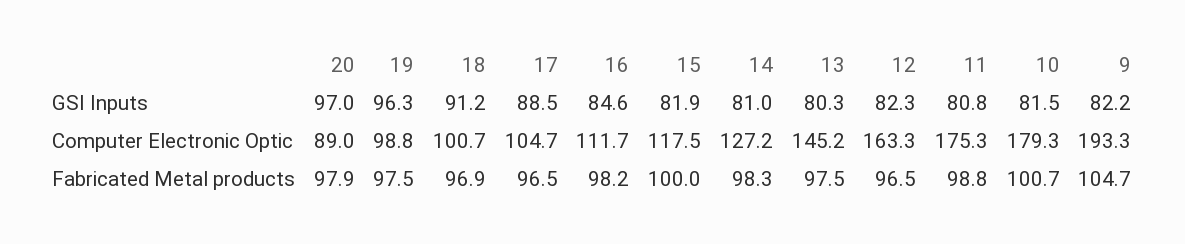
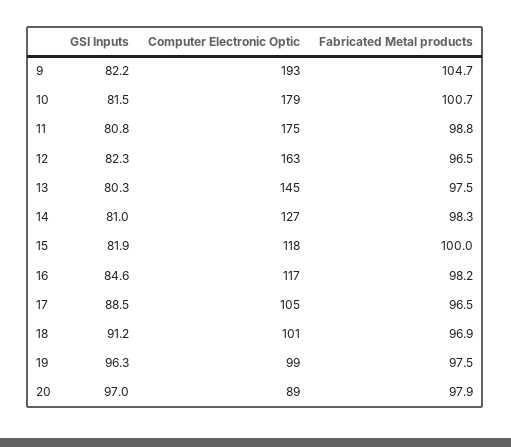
16, Computer Electronic Optic: 111.7 -> 117

